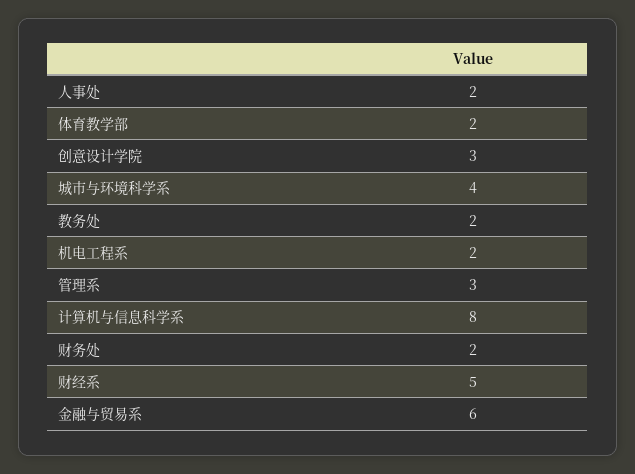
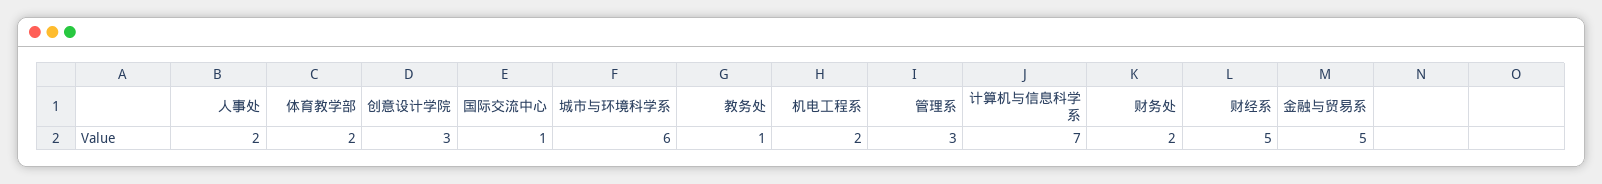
城市与环境科学系: 4 -> 6
教务处: 2 -> 1
计算机与信息科学系: 8 -> 7
金融与贸易系: 6 -> 5
国际交流中心: none -> 1

